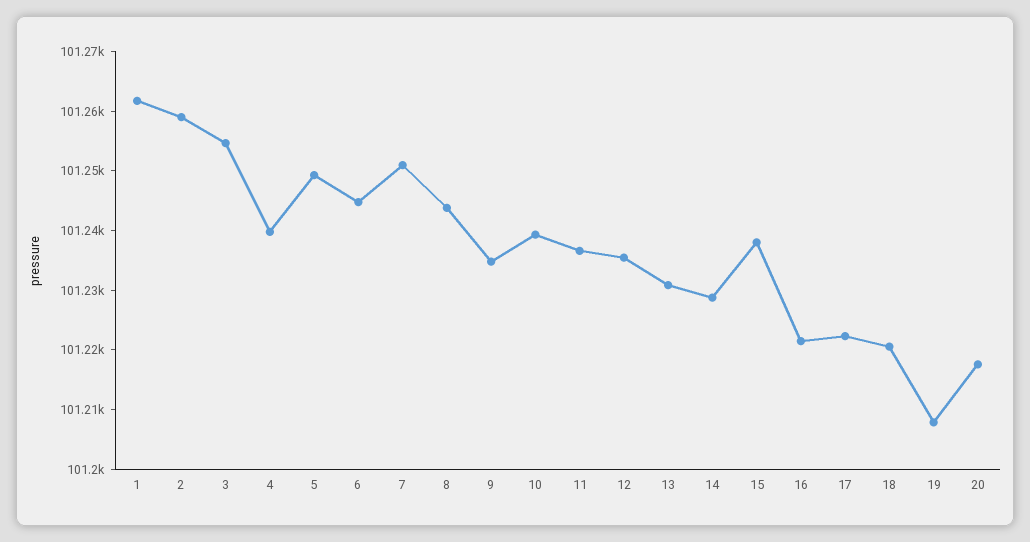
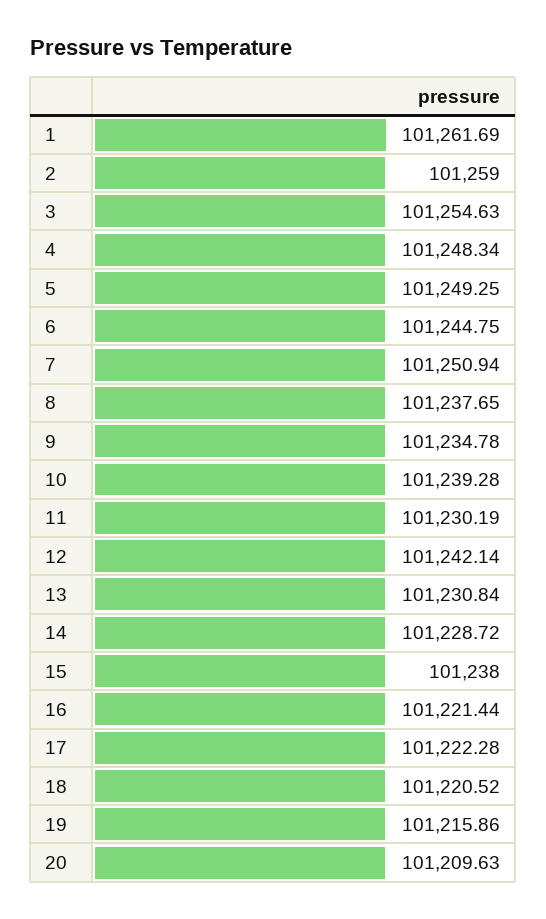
4: 101240 -> 101248.34
8: 101244 -> 101237.65
11: 101236 -> 101230.19
12: 101236 -> 101242.14
19: 101208 -> 101215.86
20: 101218 -> 101209.63

